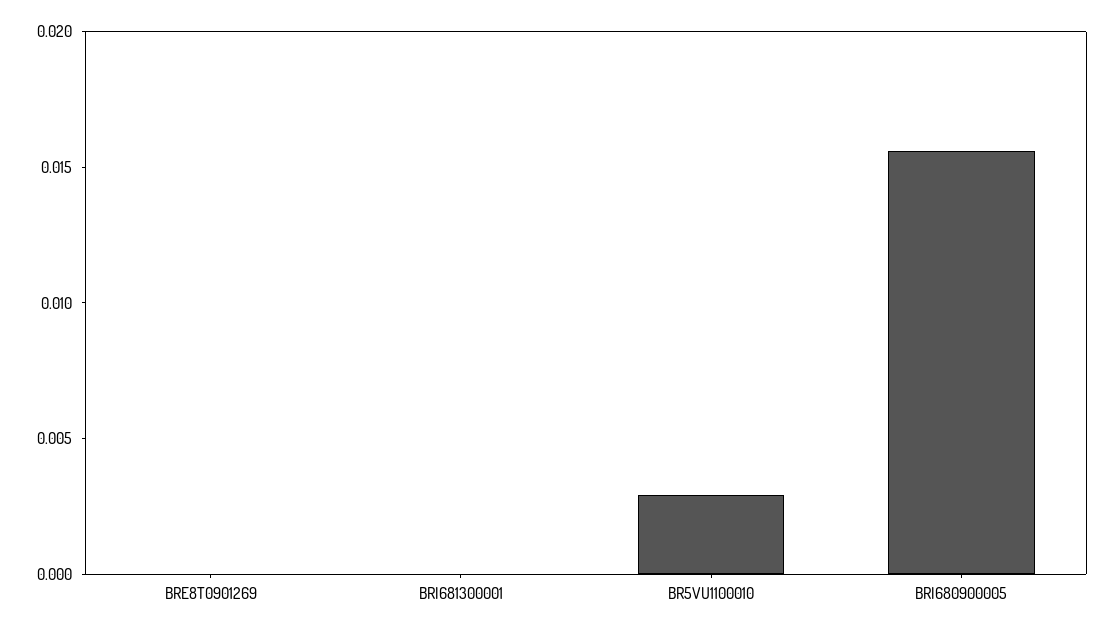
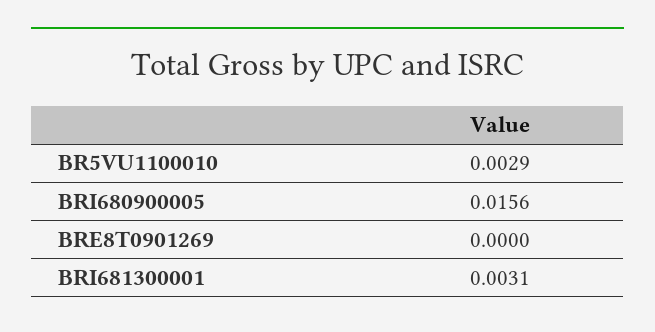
BRI681300001: 0 -> 0.0031

